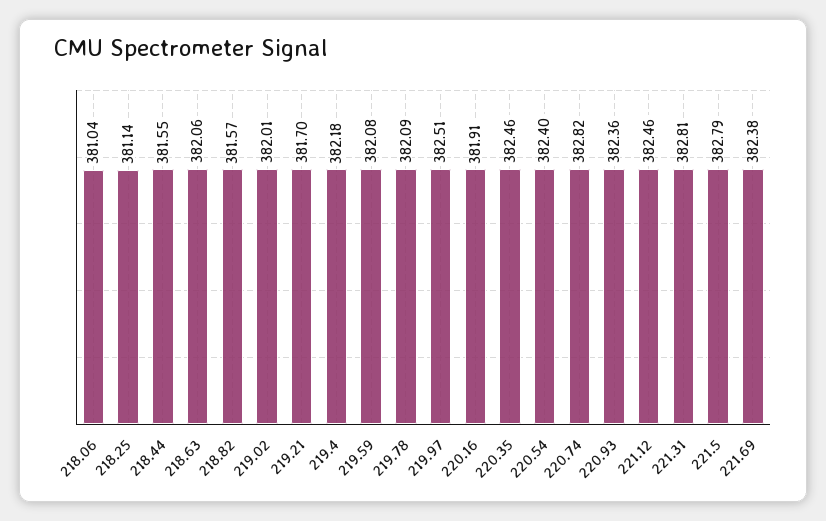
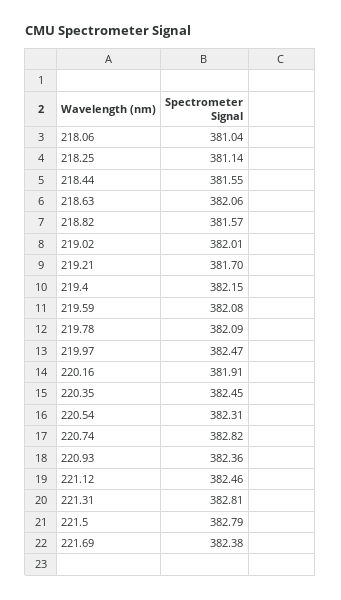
219.4: 382.18 -> 382.15
219.97: 382.51 -> 382.47
220.35: 382.46 -> 382.45
220.54: 382.4 -> 382.31

